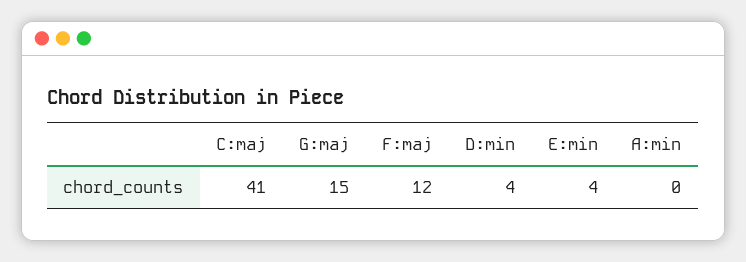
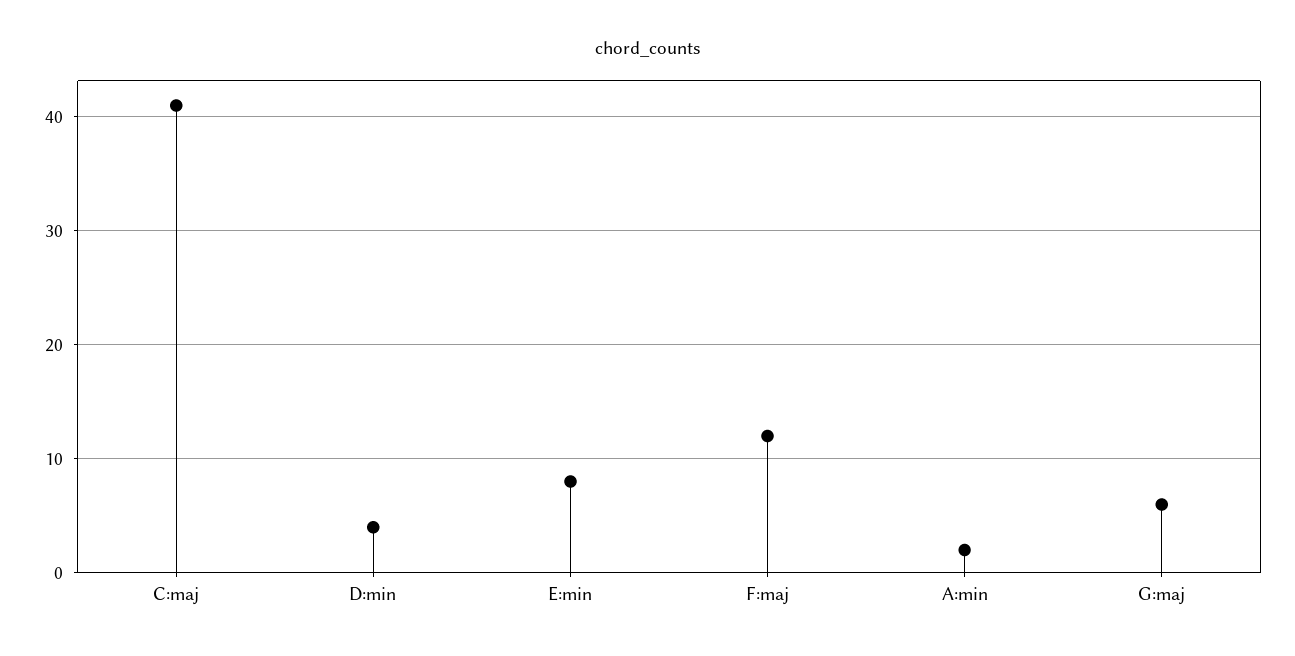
G:maj: 15 -> 6
E:min: 4 -> 8
A:min: 0 -> 2

